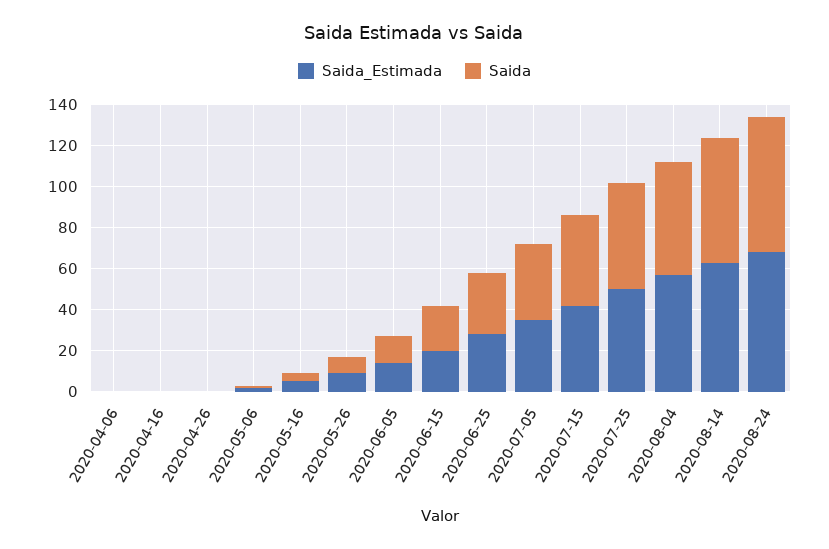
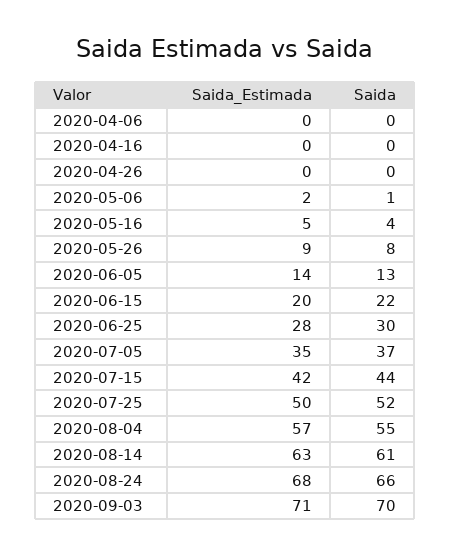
Saida_Estimada, 2020-09-03: none -> 71
Saida, 2020-09-03: none -> 70

